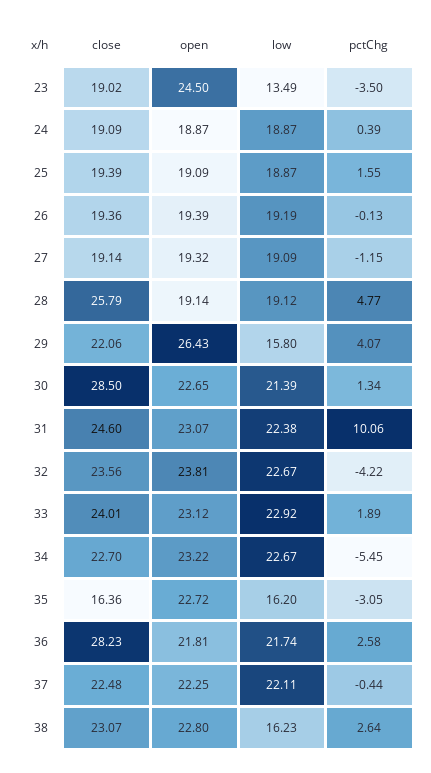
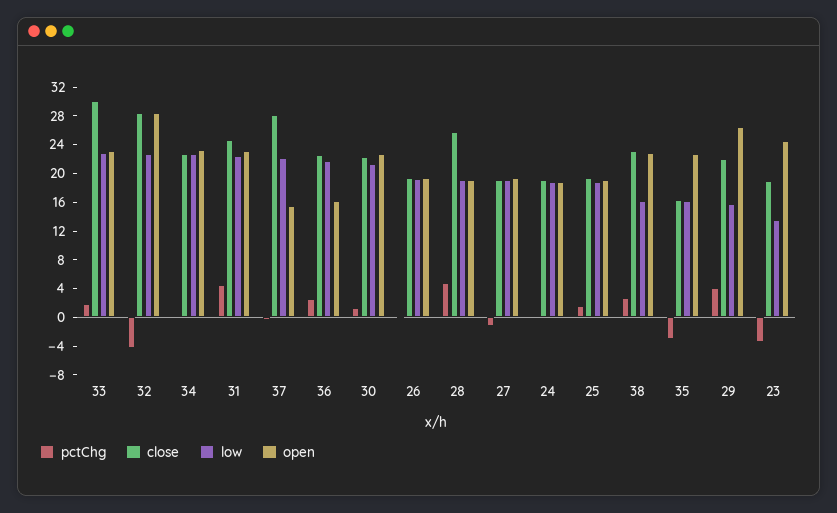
close, 30: 28.5 -> 22
pctChg, 31: 10.06 -> 4
close, 32: 23.56 -> 28
open, 32: 23.81 -> 28
close, 33: 24.01 -> 30
pctChg, 34: -5.45 -> 0
close, 36: 28.23 -> 22
open, 36: 21.81 -> 16
close, 37: 22.48 -> 28
open, 37: 22.25 -> 16

